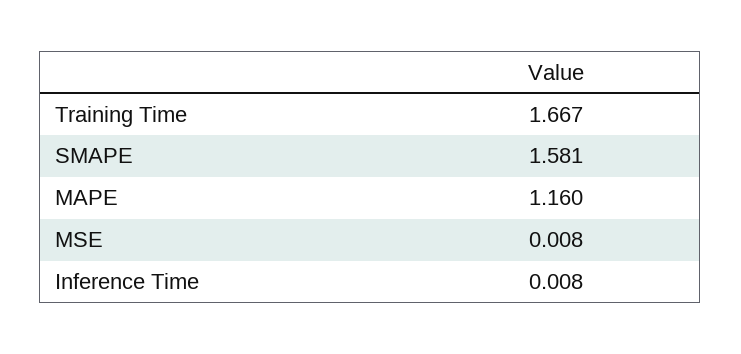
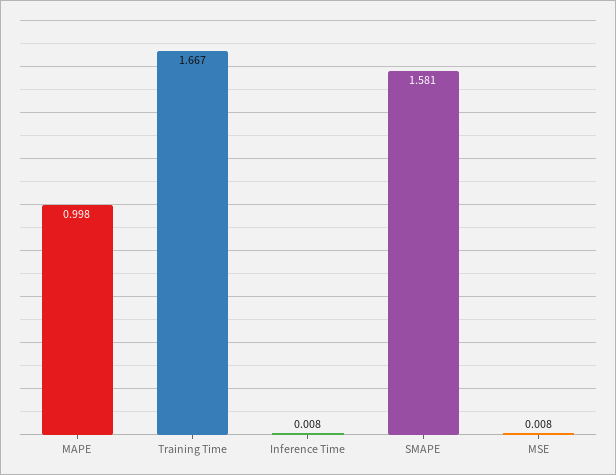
MAPE: 1.16 -> 0.998

